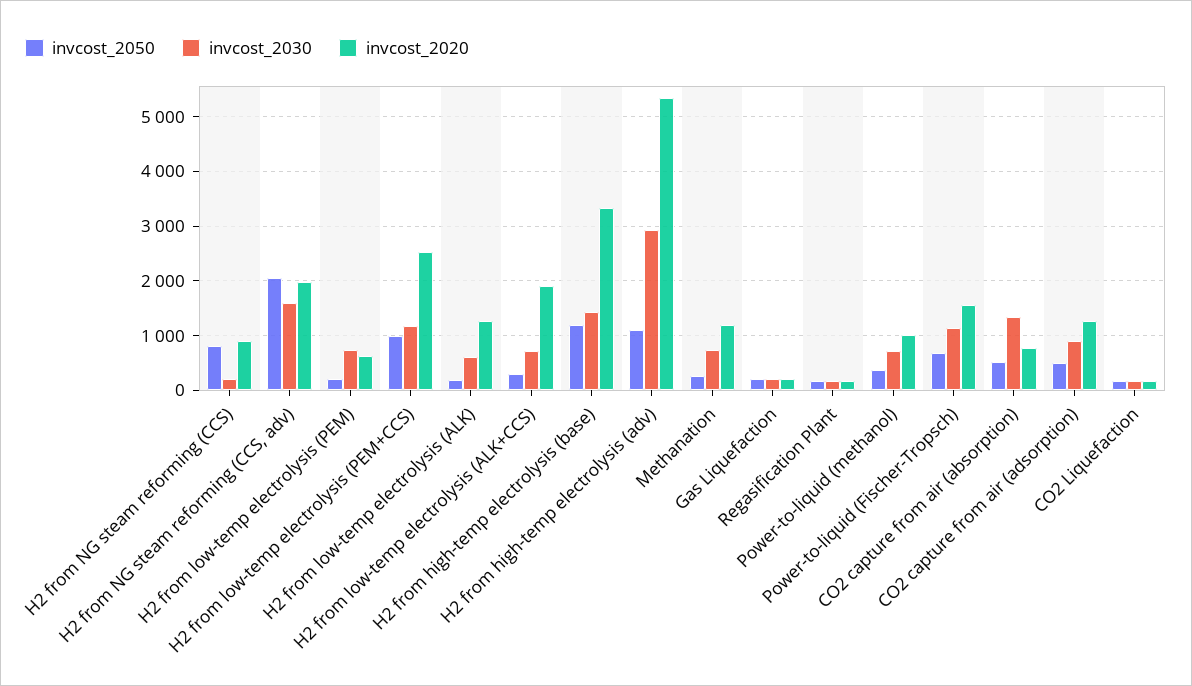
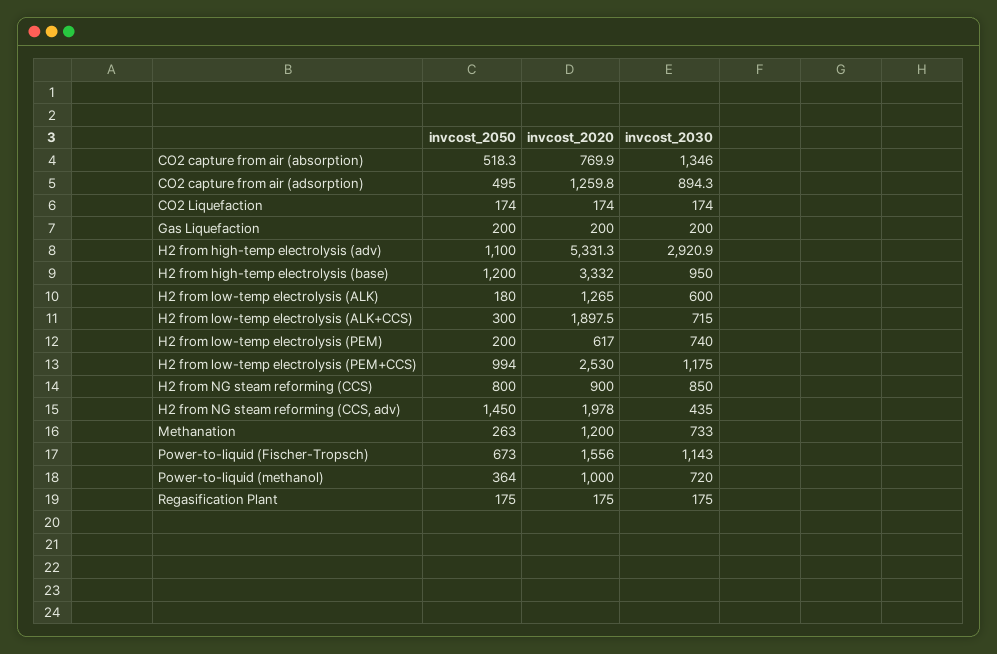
invcost_2030, H2 from NG steam reforming (CCS): 200 -> 850
invcost_2050, H2 from NG steam reforming (CCS, adv): 2000 -> 1450
invcost_2030, H2 from NG steam reforming (CCS, adv): 1600 -> 435
invcost_2030, H2 from high-temp electrolysis (base): 1400 -> 950

